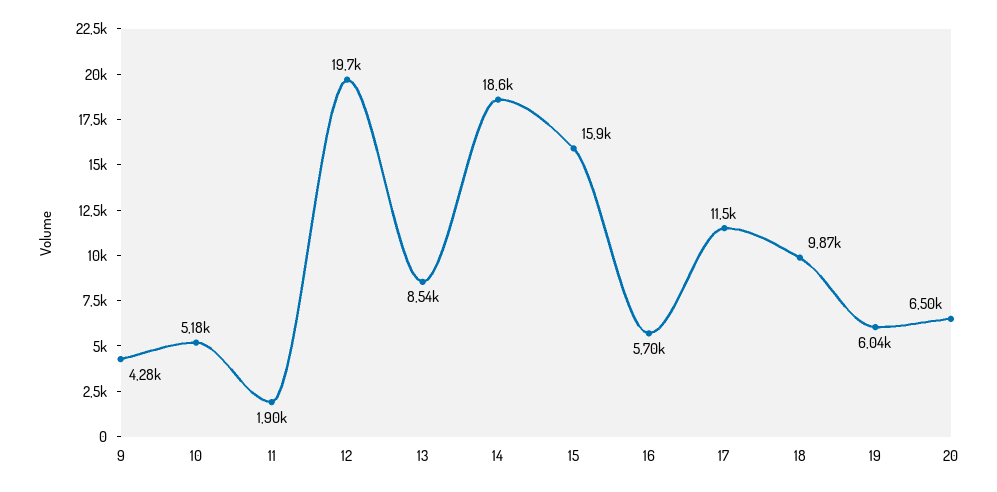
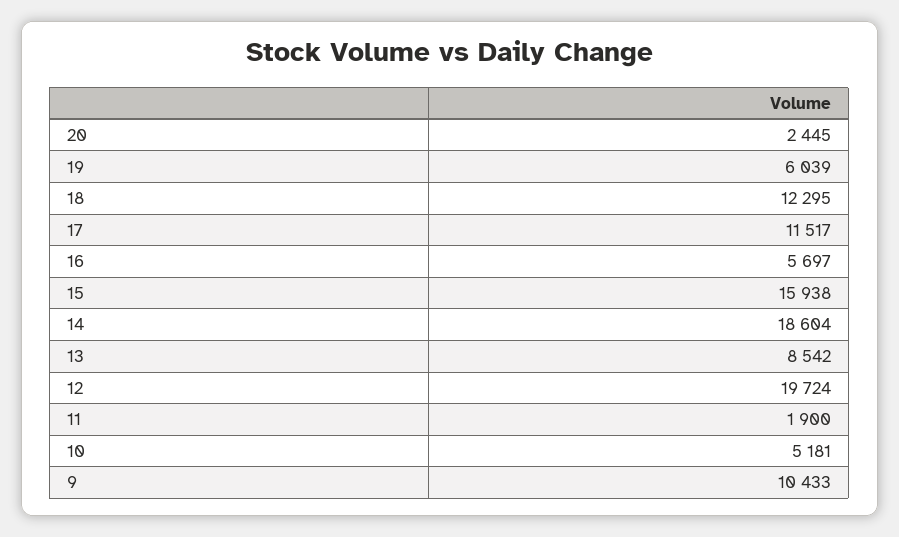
9: 4280 -> 10433
18: 9870 -> 12295
20: 6500 -> 2445

